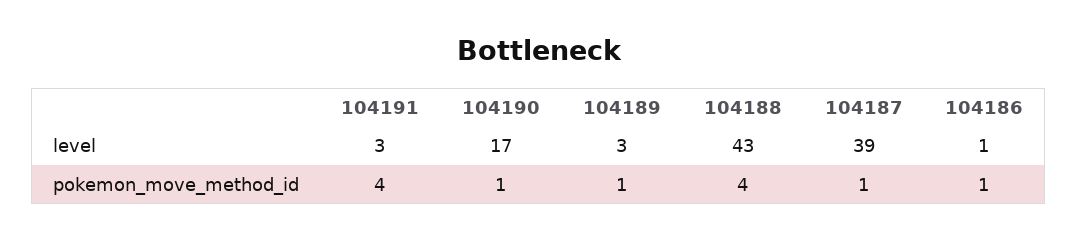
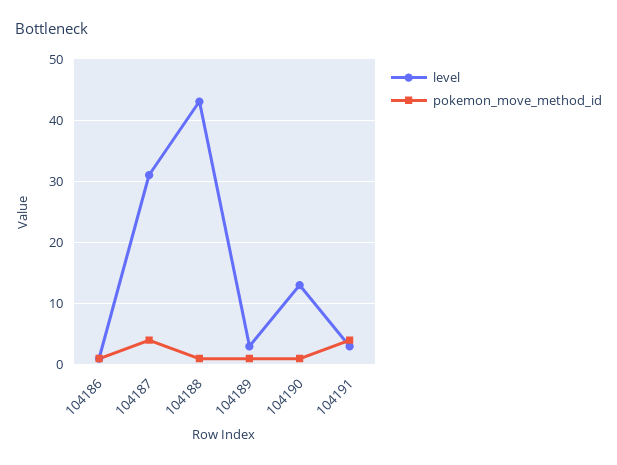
level, 104190: 17 -> 13
level, 104187: 39 -> 31
pokemon_move_method_id, 104188: 4 -> 1
pokemon_move_method_id, 104187: 1 -> 4

